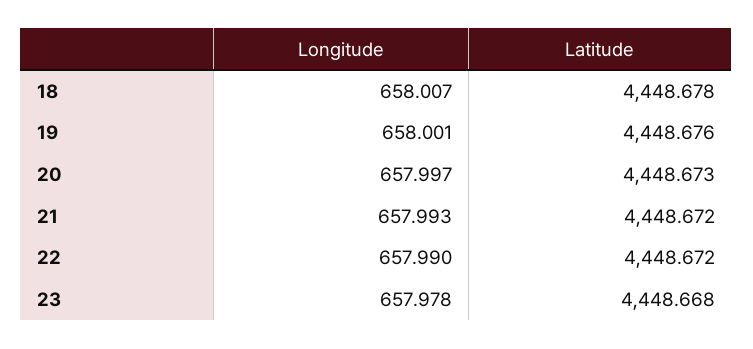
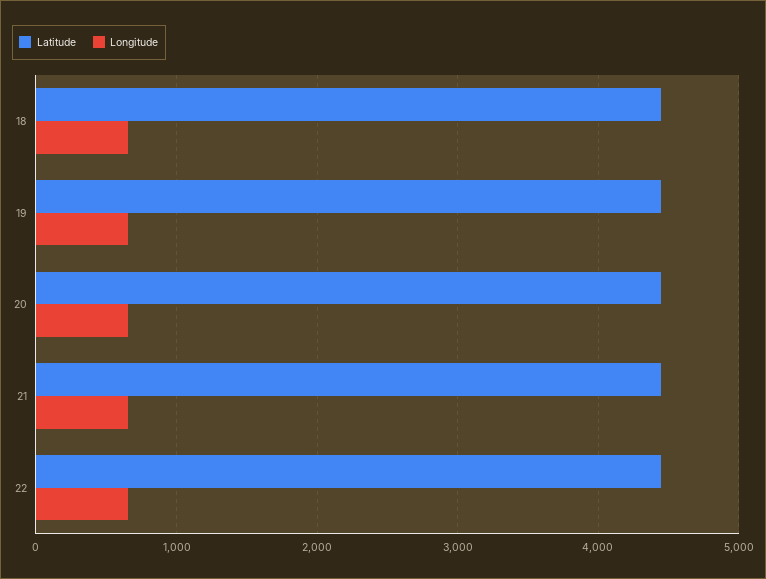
Longitude, 23: 657.978 -> none
Latitude, 23: 4448.668 -> none

